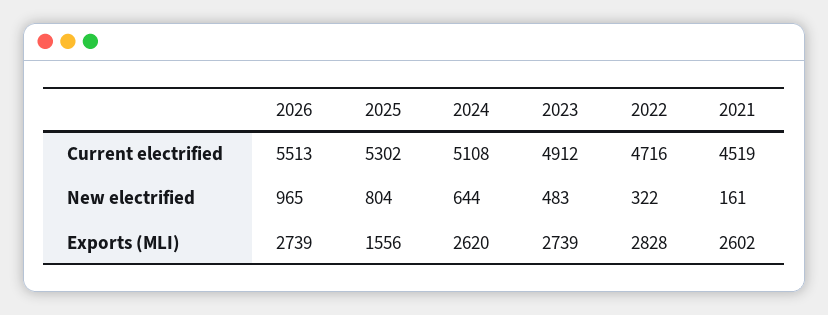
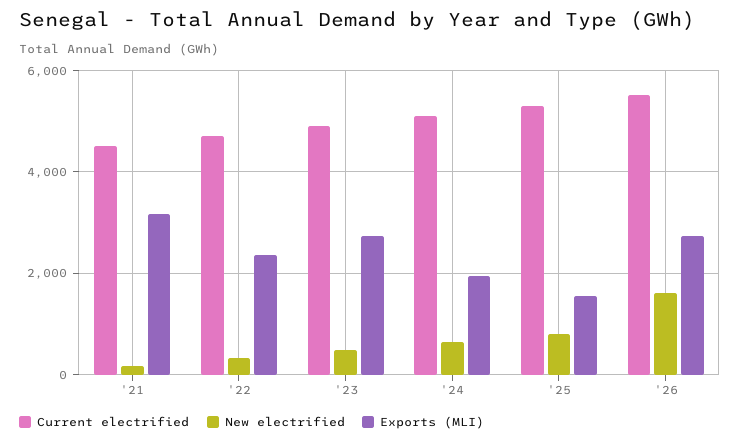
New electrified, 2026: 965 -> 1600
Exports (MLI), 2024: 2620 -> 2000
Exports (MLI), 2022: 2828 -> 2400
Exports (MLI), 2021: 2602 -> 3200

